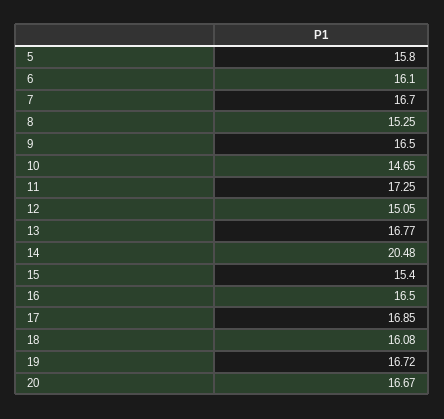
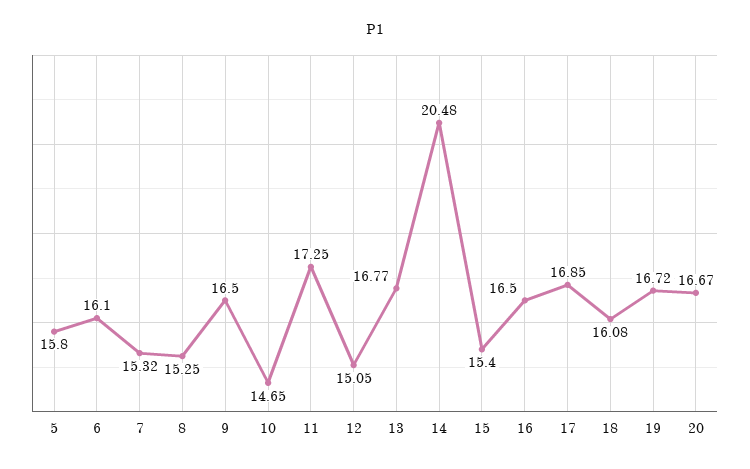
7: 16.7 -> 15.32

